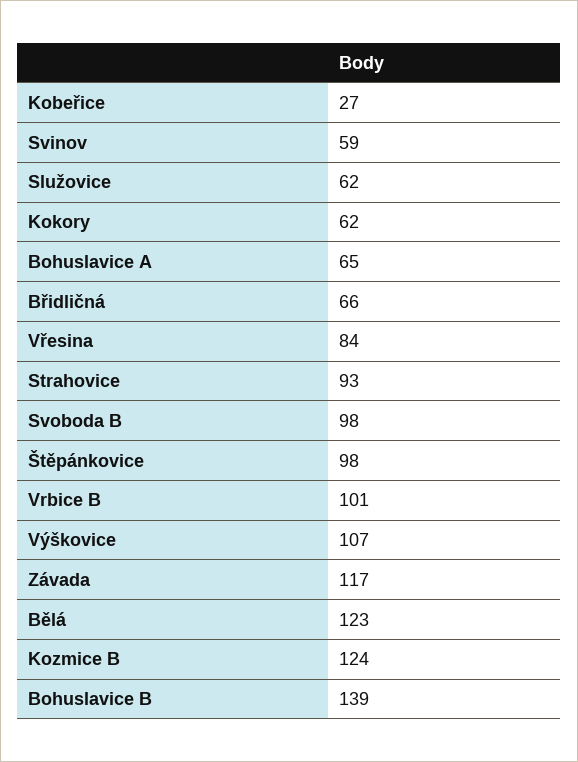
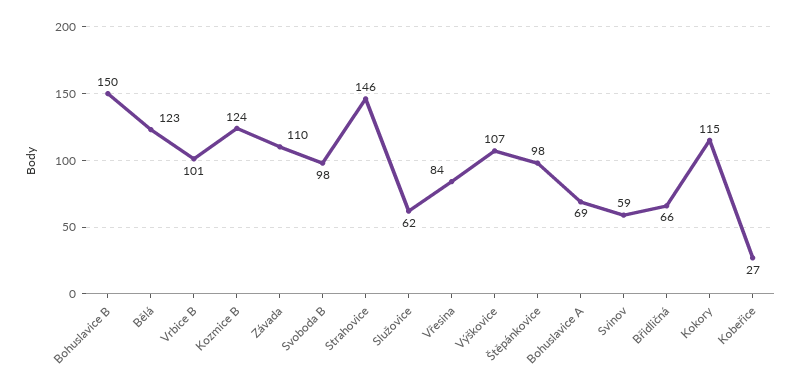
Kokory: 62 -> 115
Bohuslavice A: 65 -> 69
Strahovice: 93 -> 146
Závada: 117 -> 110
Bohuslavice B: 139 -> 150

